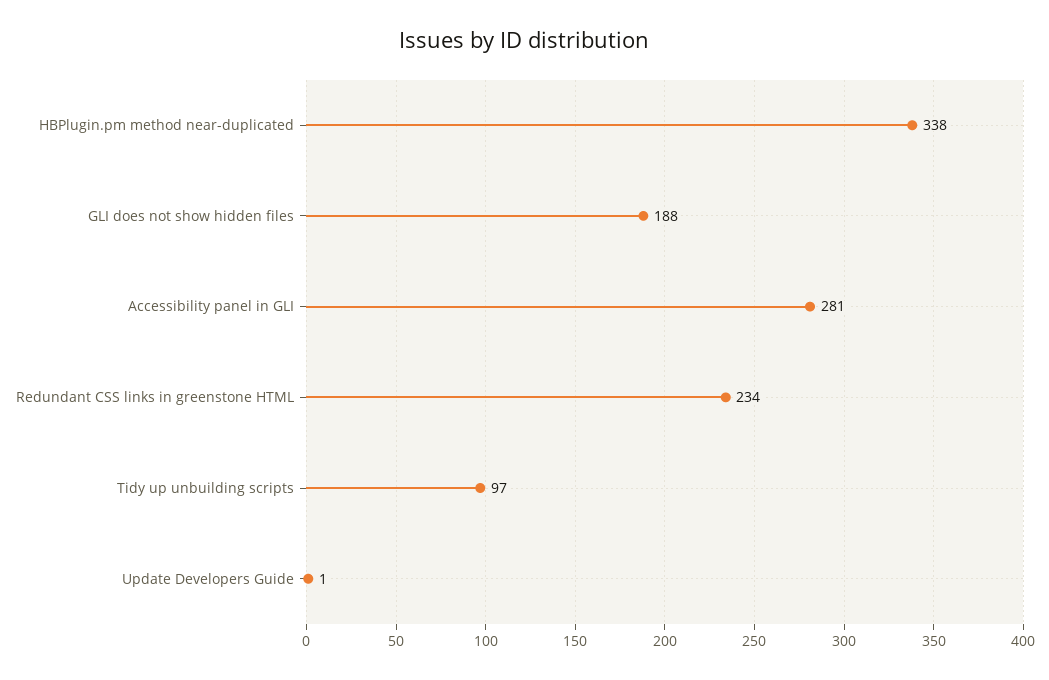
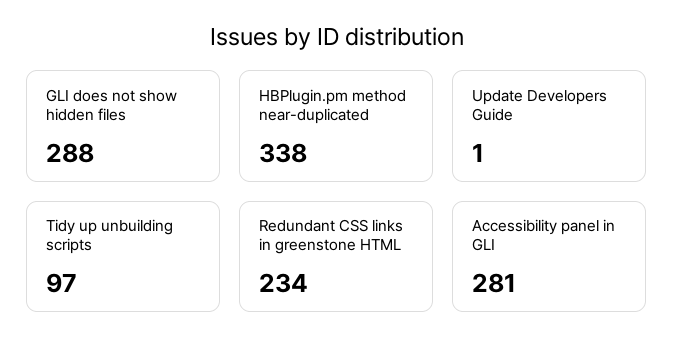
GLI does not show hidden files: 188 -> 288

